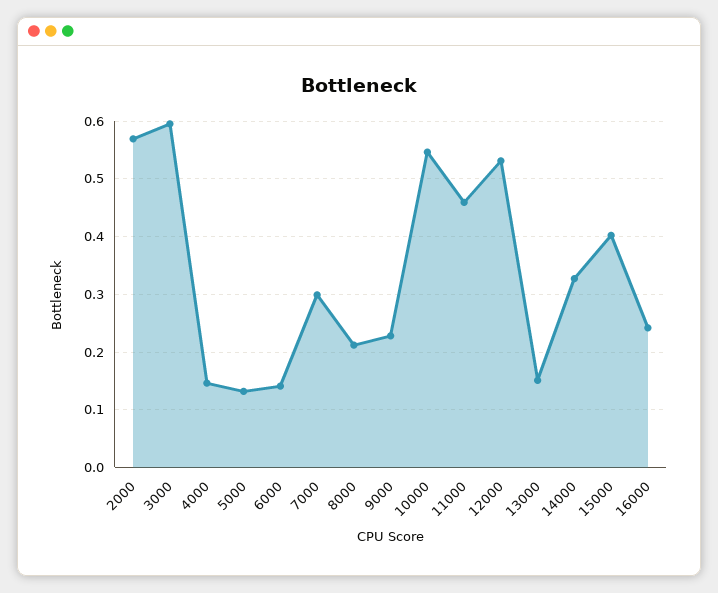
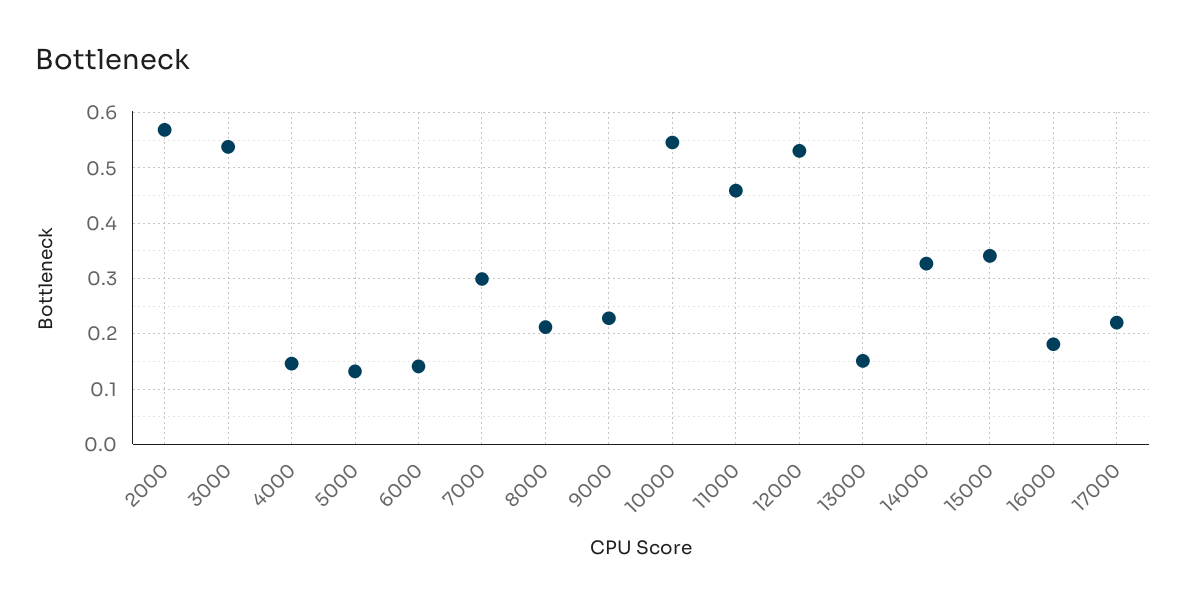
3000: 0.6 -> 0.54
15000: 0.4 -> 0.34
16000: 0.24 -> 0.18
17000: none -> 0.22

